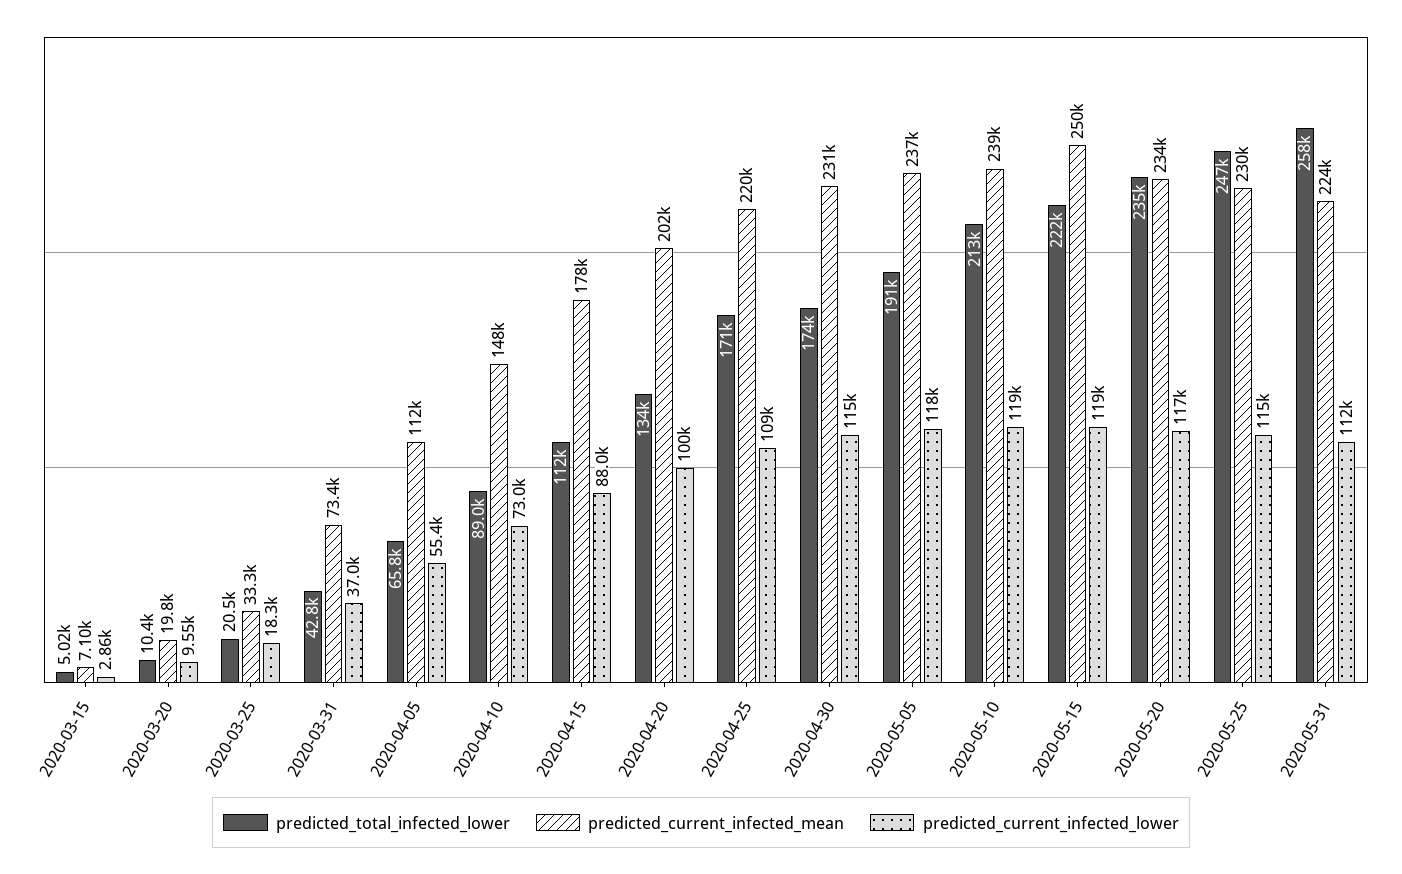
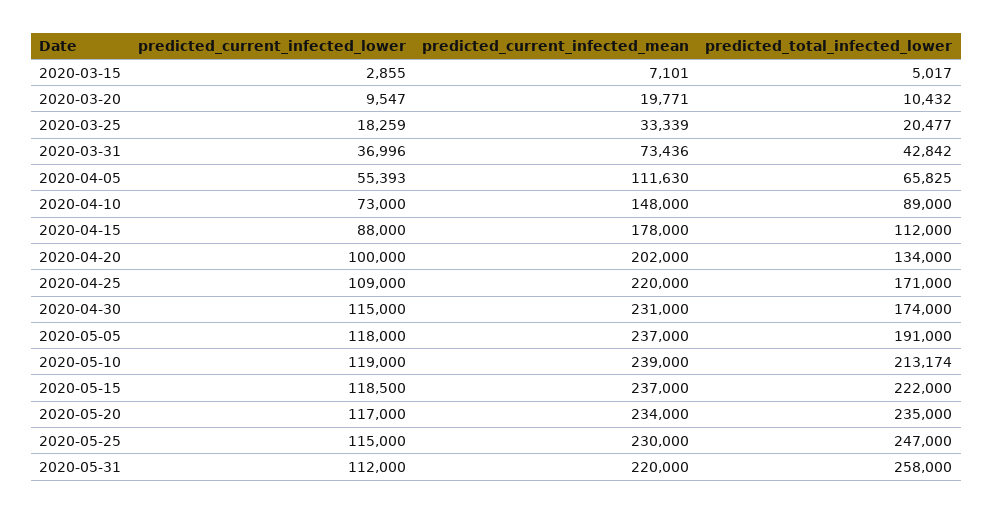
predicted_current_infected_mean, 2020-05-15: 250000 -> 237000
predicted_current_infected_mean, 2020-05-31: 224000 -> 220000

